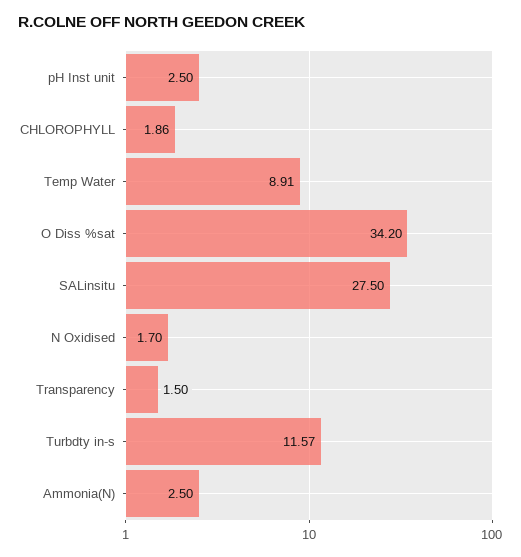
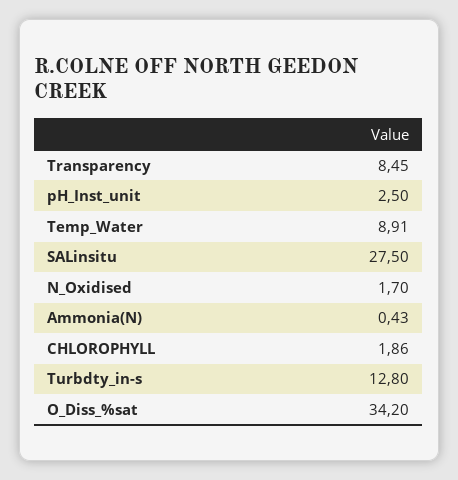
Transparency: 1.5 -> 8.45
Turbdty in-s: 11.57 -> 12.8
Ammonia(N): 2.5 -> 0.43

